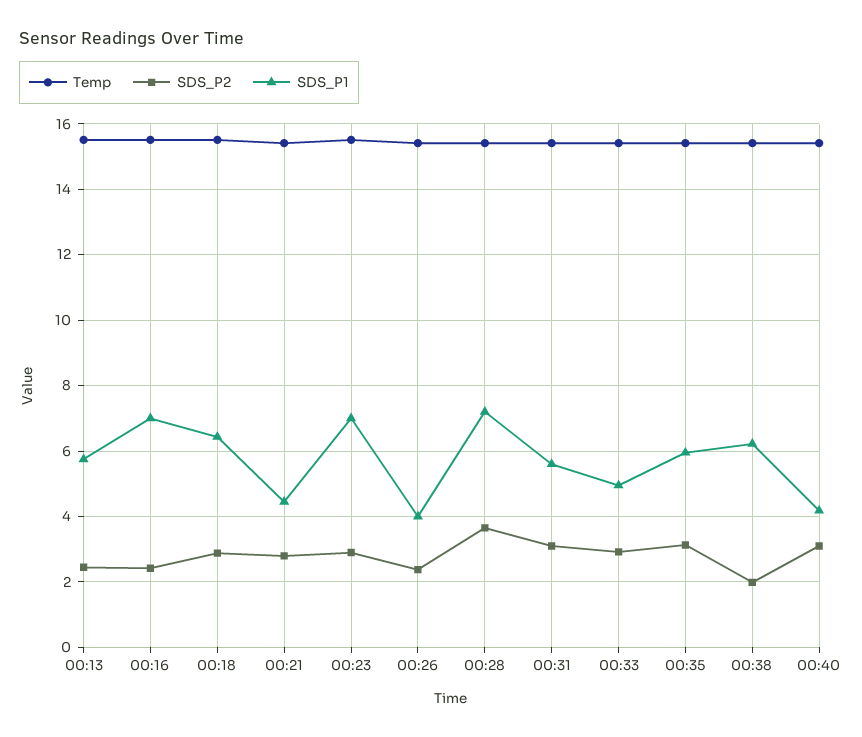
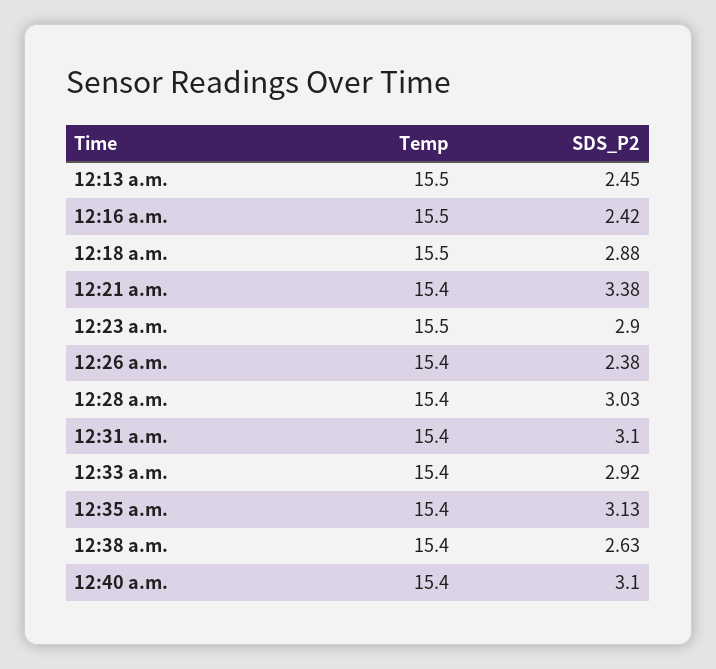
SDS_P1, 00:13: 5.8 -> none
SDS_P1, 00:16: 7 -> none
SDS_P1, 00:18: 6.4 -> none
SDS_P2, 00:21: 2.8 -> 3.38
SDS_P1, 00:21: 4.4 -> none
SDS_P1, 00:23: 7 -> none
SDS_P1, 00:26: 4 -> none
SDS_P2, 00:28: 3.6 -> 3.03
SDS_P1, 00:28: 7.2 -> none
SDS_P1, 00:31: 5.6 -> none
SDS_P1, 00:33: 5 -> none
SDS_P1, 00:35: 6 -> none
SDS_P2, 00:38: 2 -> 2.63
SDS_P1, 00:38: 6.2 -> none
SDS_P1, 00:40: 4.2 -> none

